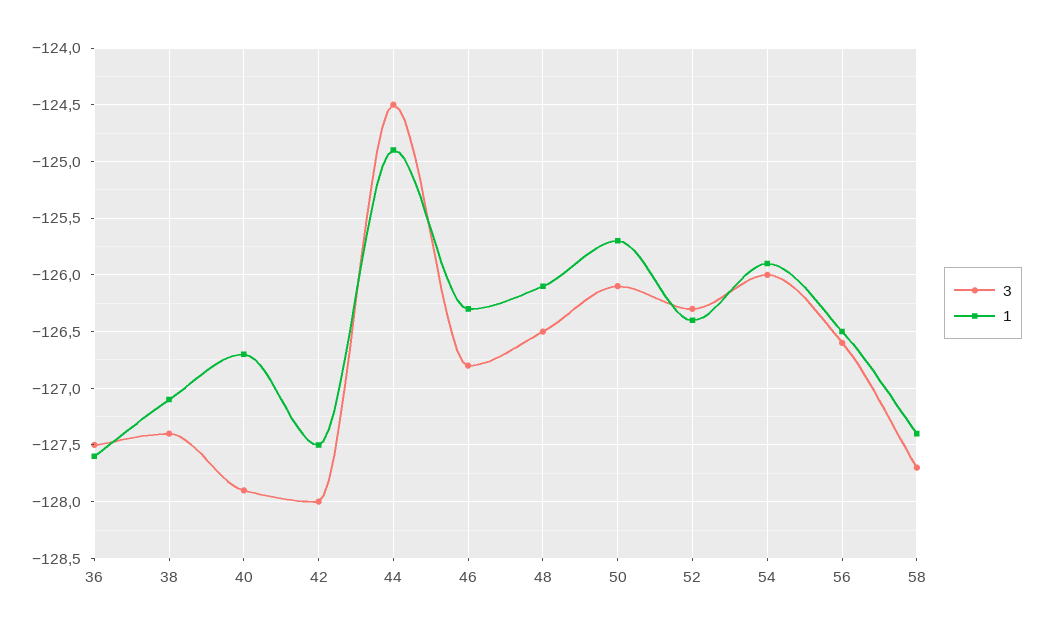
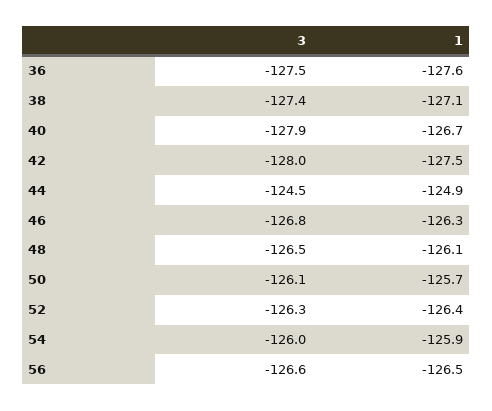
3, 58: -127.7 -> none
1, 58: -127.4 -> none

